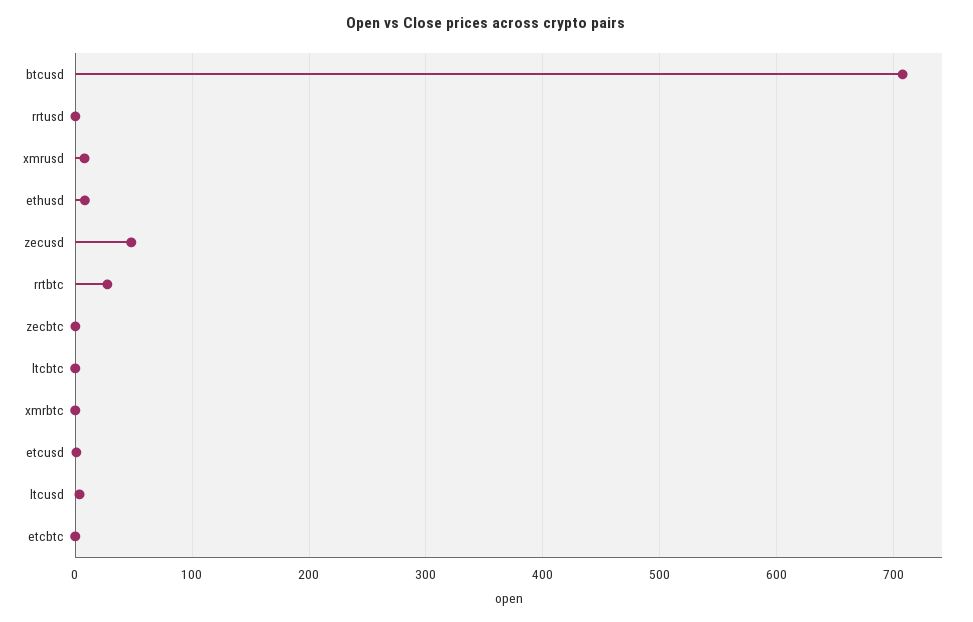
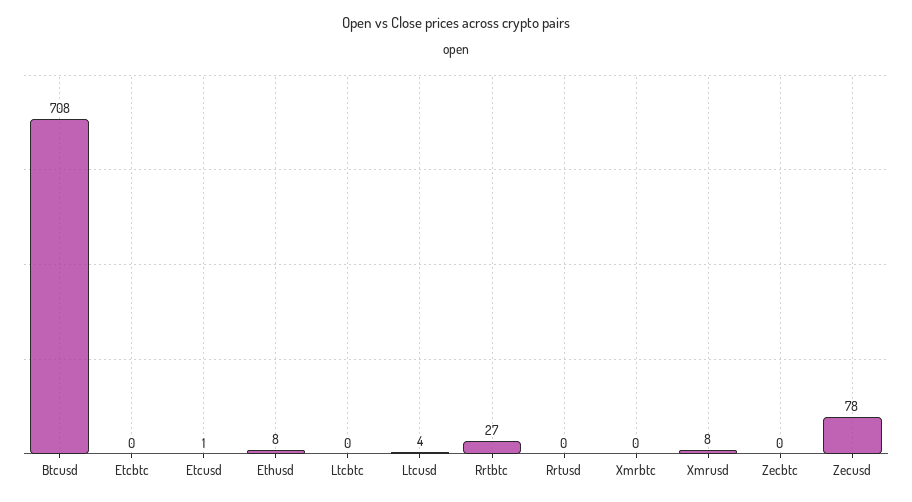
zecusd: 50 -> 78

